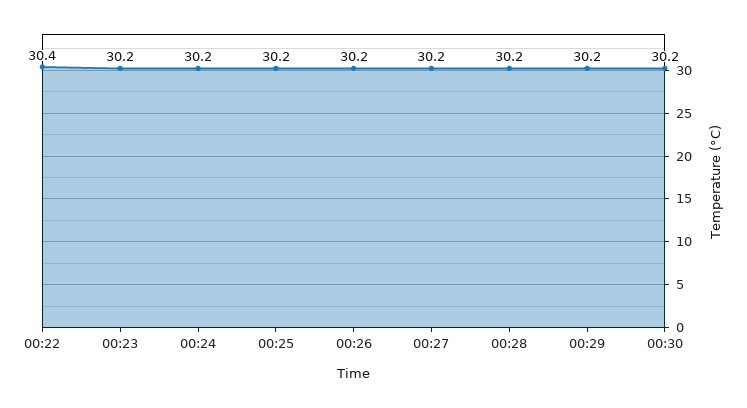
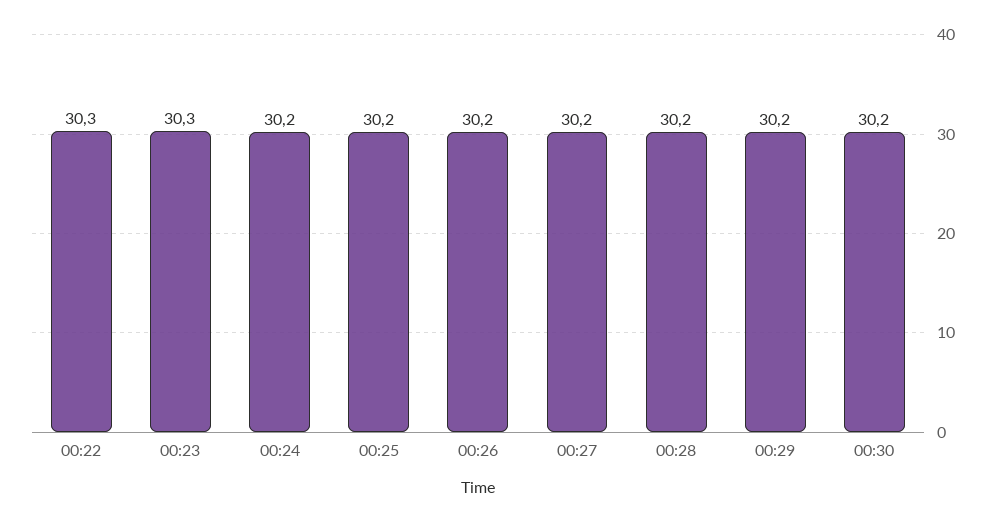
00:22: 30.4 -> 30.3
00:23: 30.2 -> 30.3

